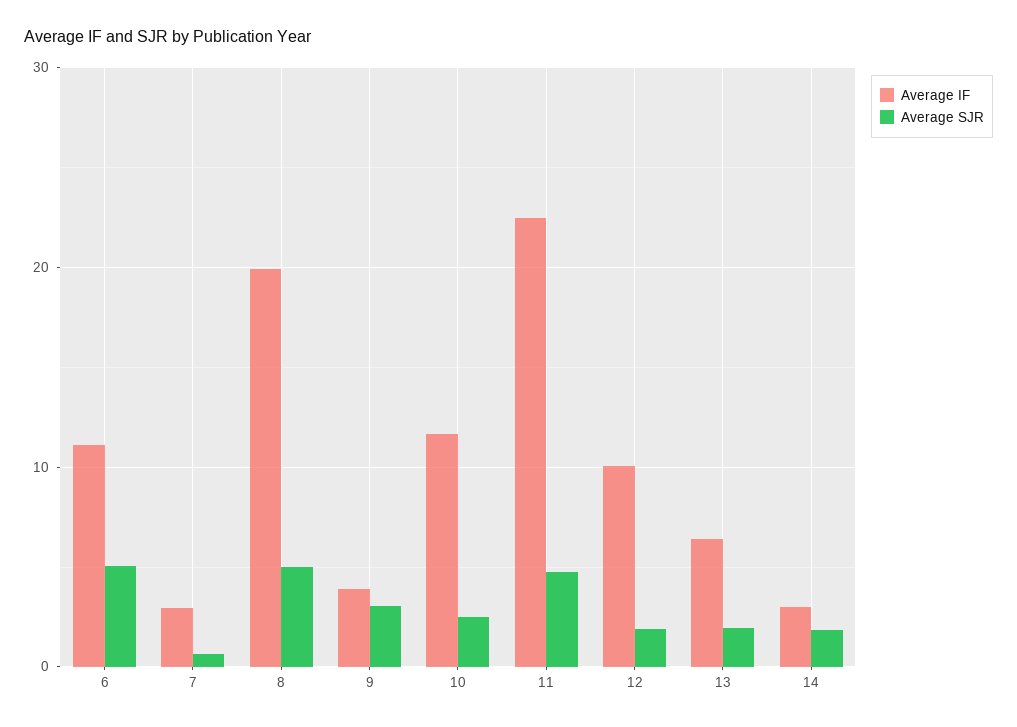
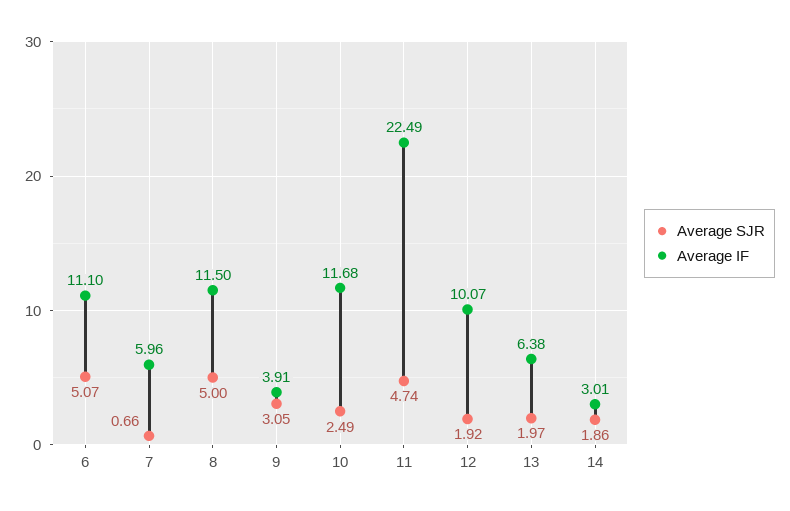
Average IF, 7: 3 -> 5.96
Average IF, 8: 20 -> 11.5

